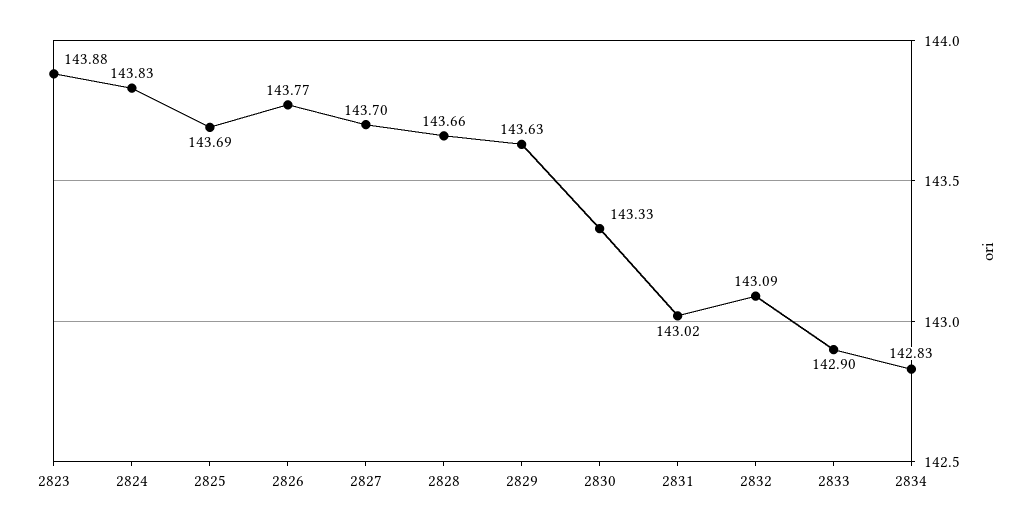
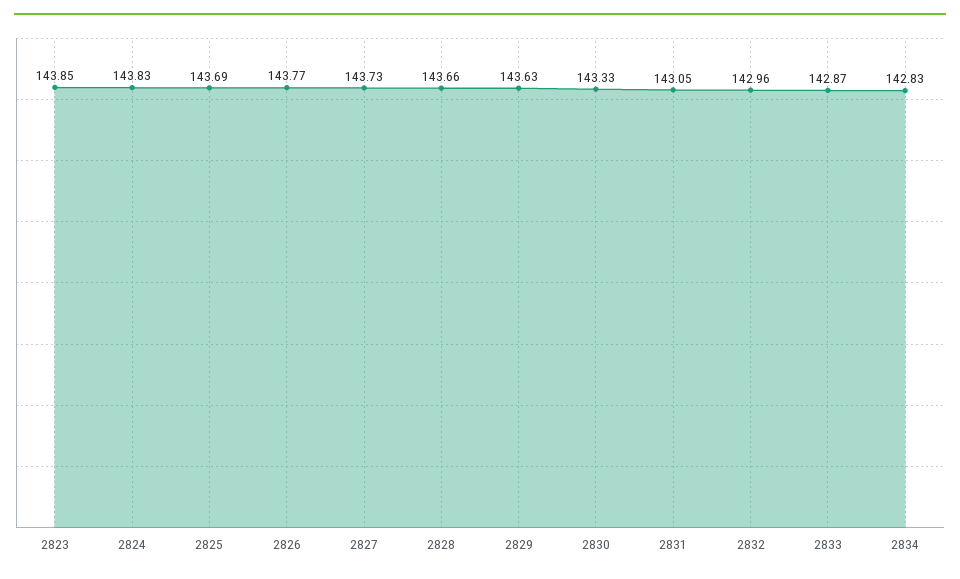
2823: 143.88 -> 143.85
2827: 143.7 -> 143.73
2831: 143.02 -> 143.05
2832: 143.09 -> 142.96
2833: 142.9 -> 142.87

